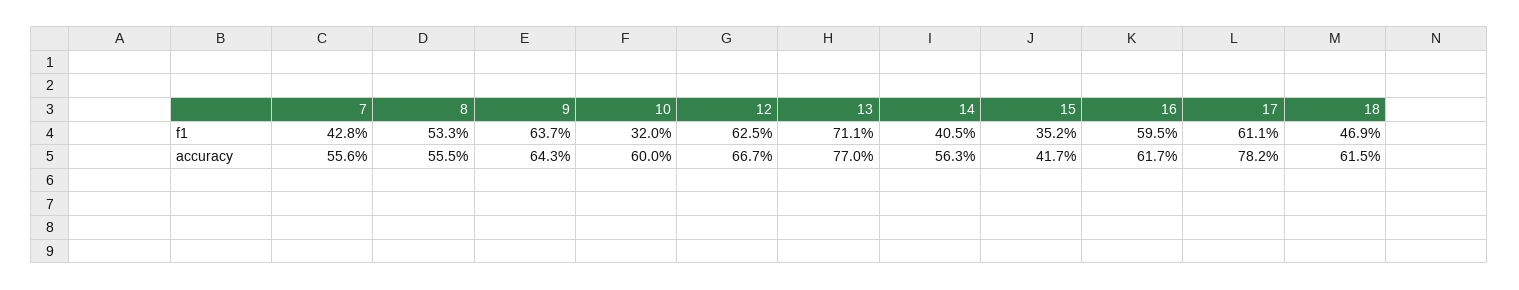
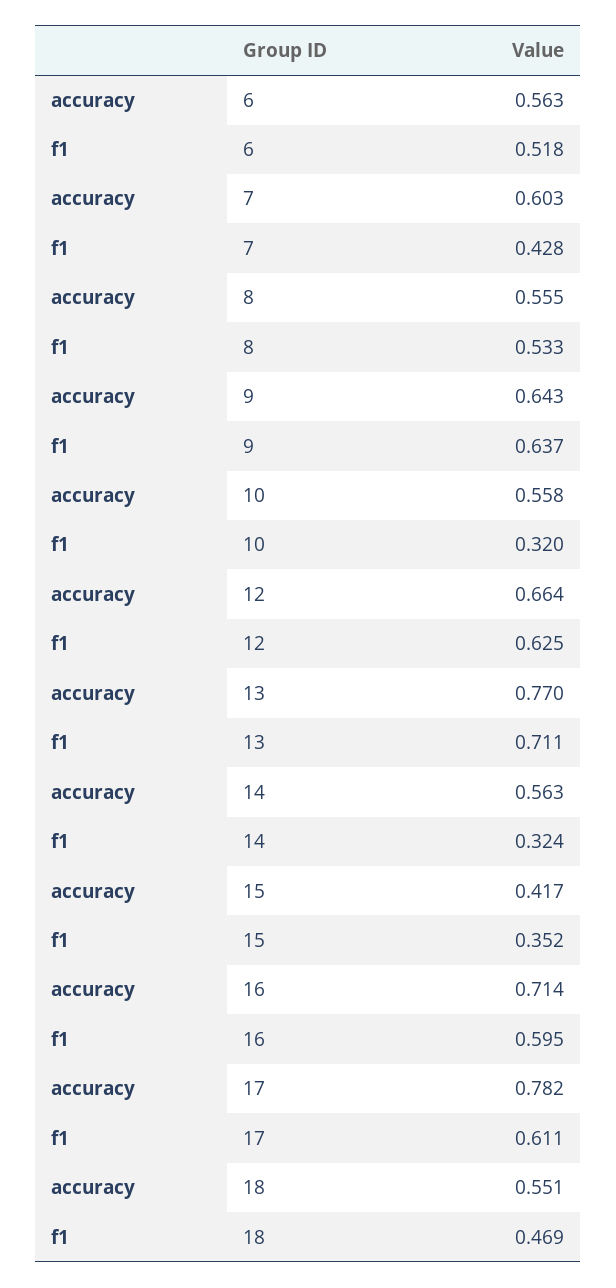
14, f1: 0.405 -> 0.324
7, accuracy: 0.556 -> 0.603
10, accuracy: 0.6 -> 0.558
12, accuracy: 0.667 -> 0.664
16, accuracy: 0.617 -> 0.714
18, accuracy: 0.615 -> 0.551
6, accuracy: none -> 0.563
6, f1: none -> 0.518

